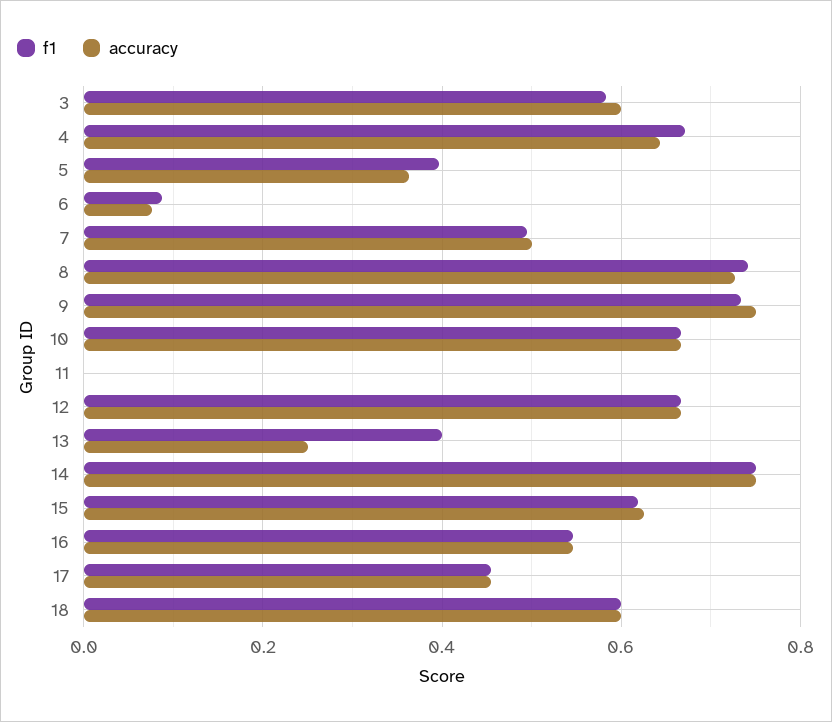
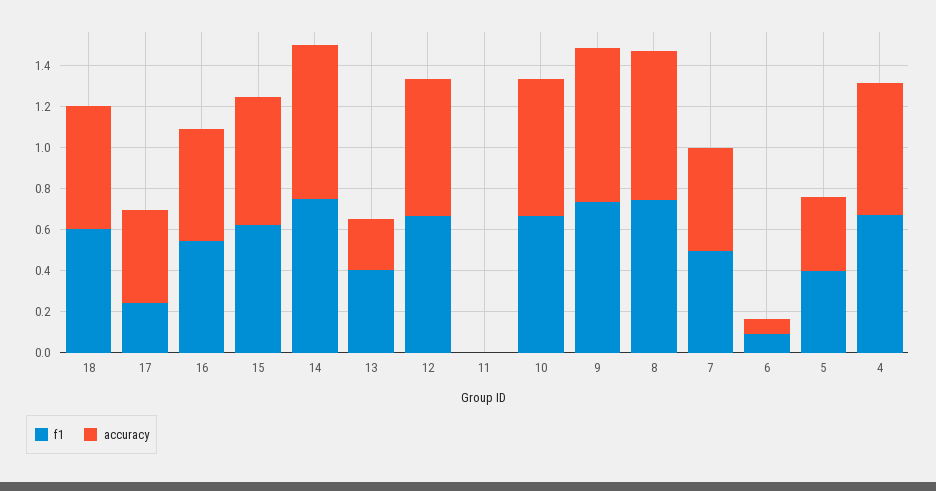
f1, 3: 0.58 -> none
accuracy, 3: 0.6 -> none
f1, 17: 0.46 -> 0.25

